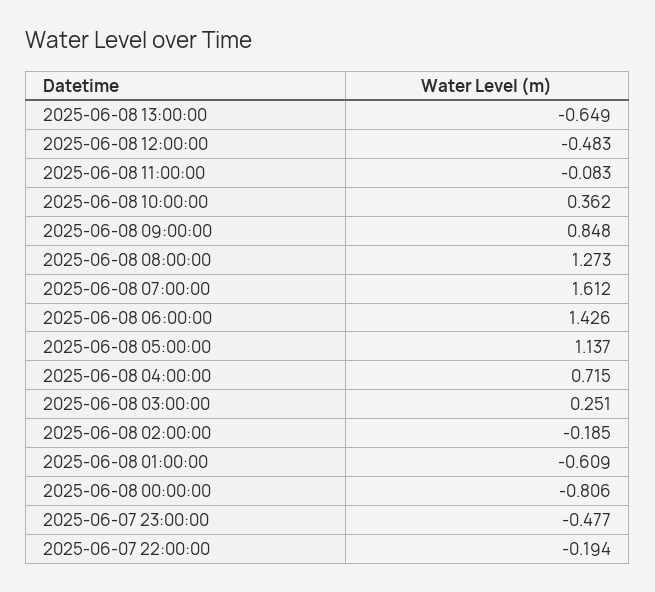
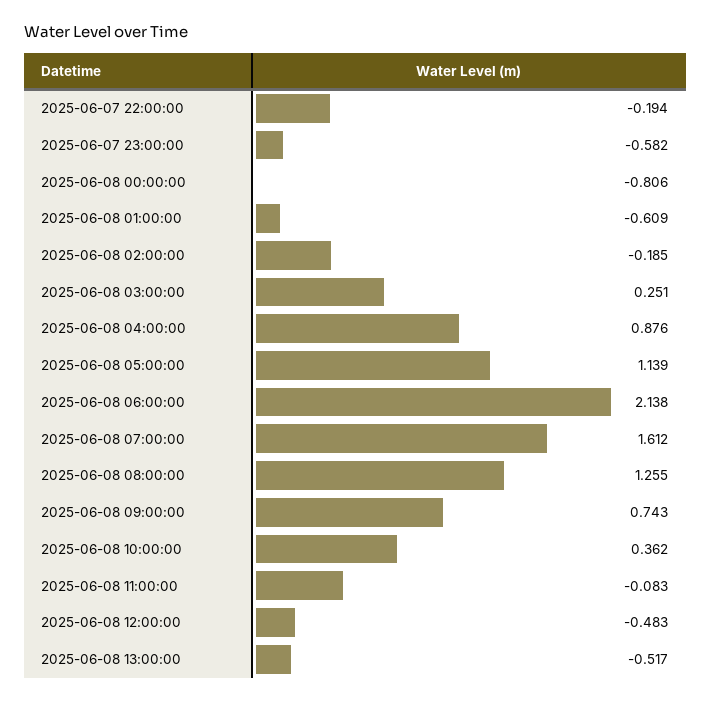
2025-06-08 13:00:00: -0.649 -> -0.517
2025-06-08 09:00:00: 0.848 -> 0.743
2025-06-08 08:00:00: 1.273 -> 1.255
2025-06-08 06:00:00: 1.426 -> 2.138
2025-06-08 05:00:00: 1.137 -> 1.139
2025-06-08 04:00:00: 0.715 -> 0.876
2025-06-07 23:00:00: -0.477 -> -0.582

